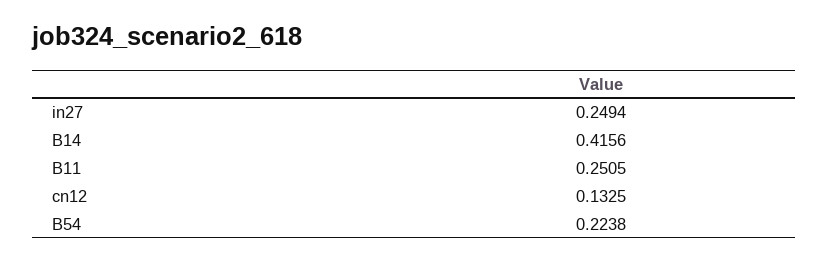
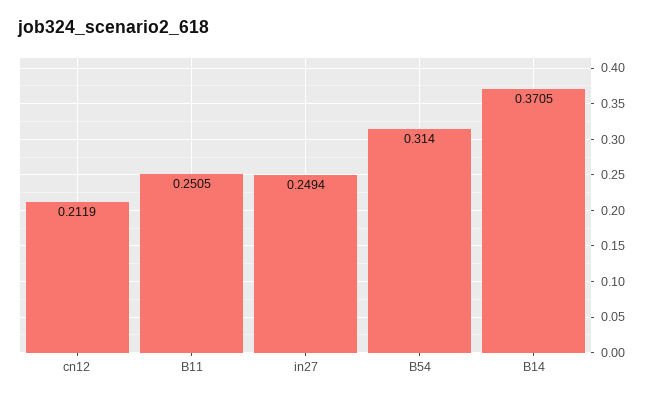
B14: 0.4156 -> 0.3705
cn12: 0.1325 -> 0.2119
B54: 0.2238 -> 0.314

